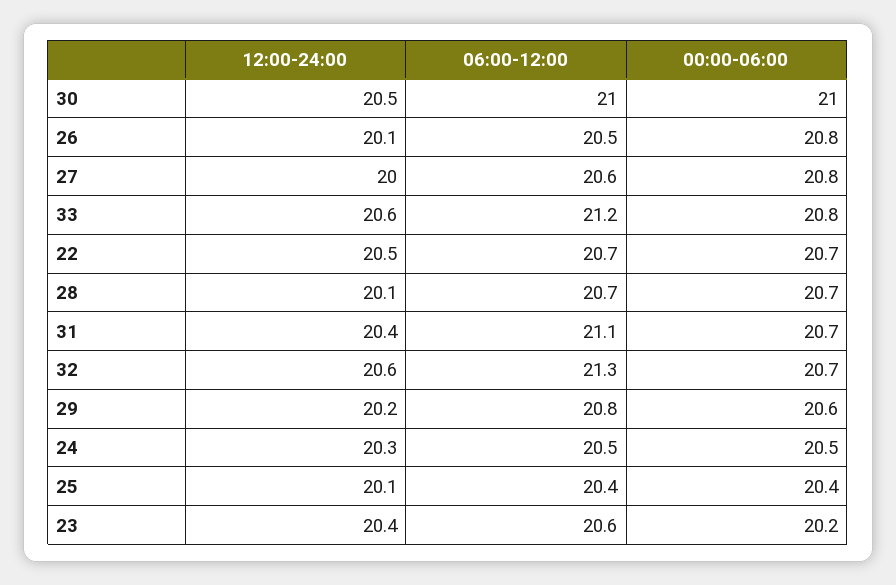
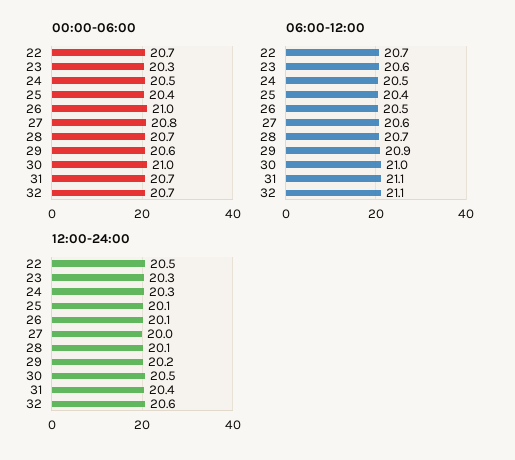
00:00-06:00, 26: 20.8 -> 21
12:00-24:00, 33: 20.6 -> none
06:00-12:00, 33: 21.2 -> none
00:00-06:00, 33: 20.8 -> none
06:00-12:00, 32: 21.3 -> 21.1
06:00-12:00, 29: 20.8 -> 20.9
12:00-24:00, 23: 20.4 -> 20.3
00:00-06:00, 23: 20.2 -> 20.3

